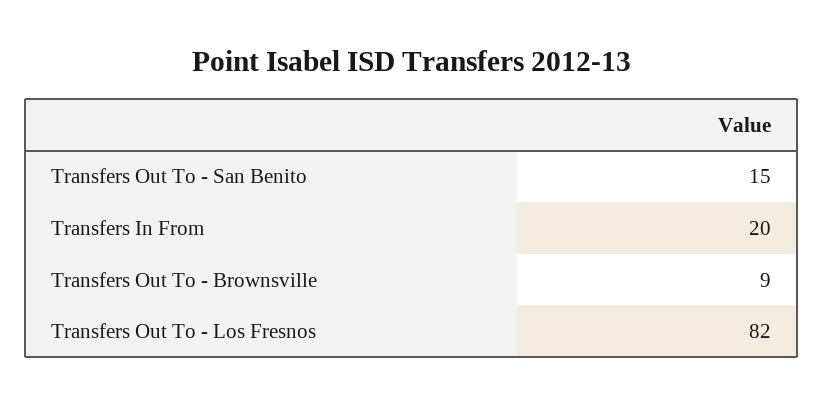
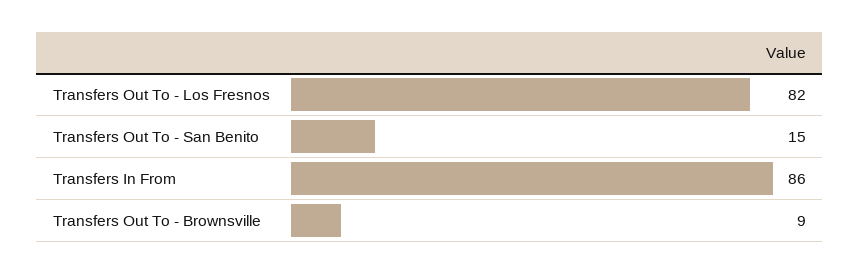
Transfers In From: 20 -> 86

